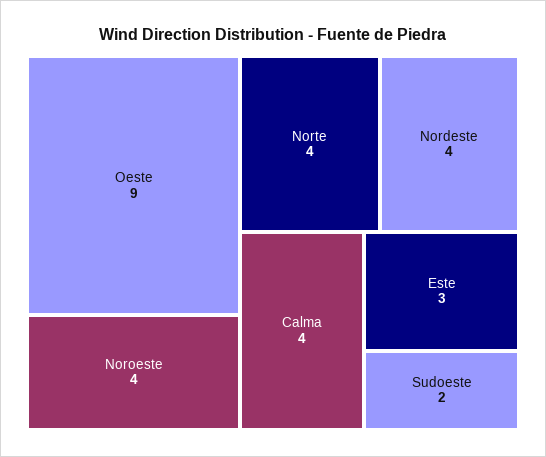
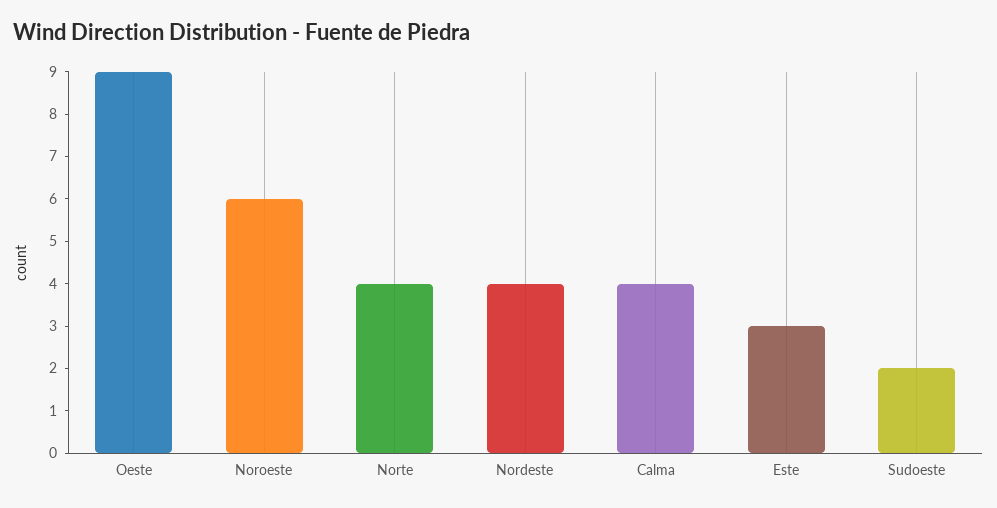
Noroeste: 4 -> 6

